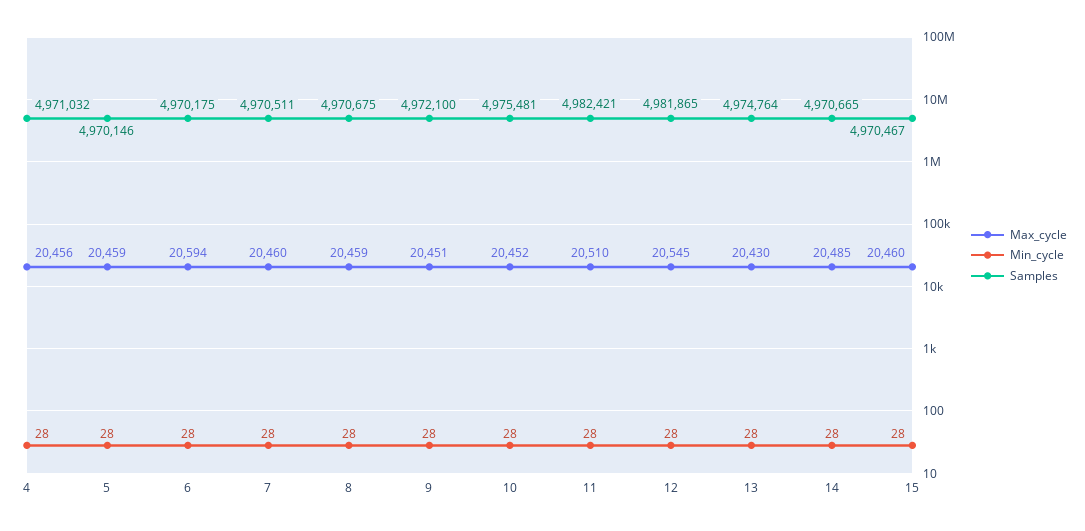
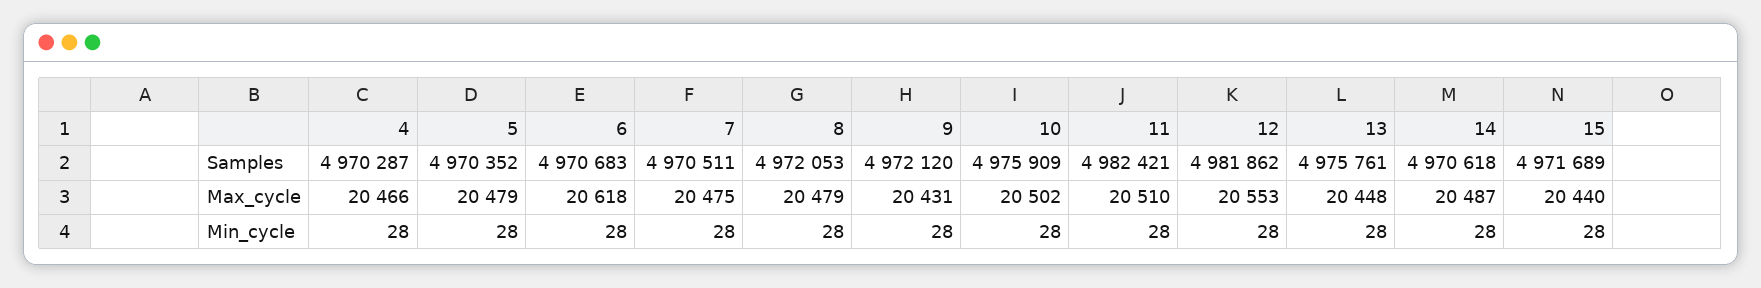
Max_cycle, 4: 20456 -> 20466
Samples, 4: 4971032 -> 4970287
Max_cycle, 5: 20459 -> 20479
Samples, 5: 4970146 -> 4970352
Max_cycle, 6: 20594 -> 20618
Samples, 6: 4970175 -> 4970683
Max_cycle, 7: 20460 -> 20475
Max_cycle, 8: 20459 -> 20479
Samples, 8: 4970675 -> 4972053
Max_cycle, 9: 20451 -> 20431
Samples, 9: 4972100 -> 4972120
Max_cycle, 10: 20452 -> 20502
Samples, 10: 4975481 -> 4975909
Max_cycle, 12: 20545 -> 20553
Samples, 12: 4981865 -> 4981862
Max_cycle, 13: 20430 -> 20448
Samples, 13: 4974764 -> 4975761
Max_cycle, 14: 20485 -> 20487
Samples, 14: 4970665 -> 4970618
Max_cycle, 15: 20460 -> 20440
Samples, 15: 4970467 -> 4971689

